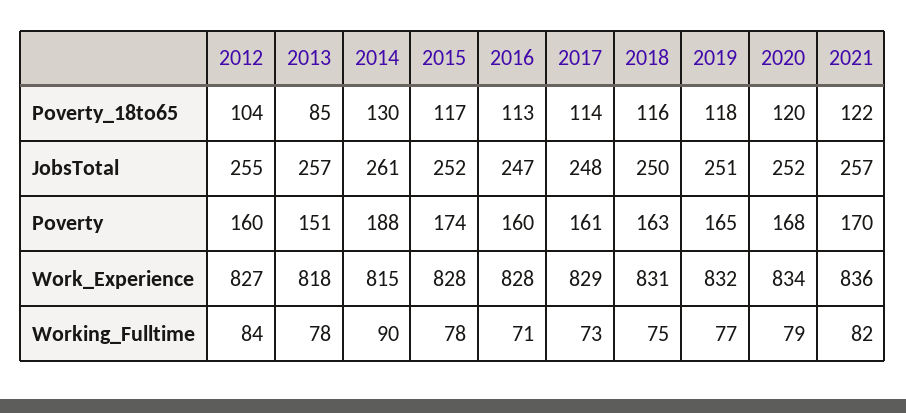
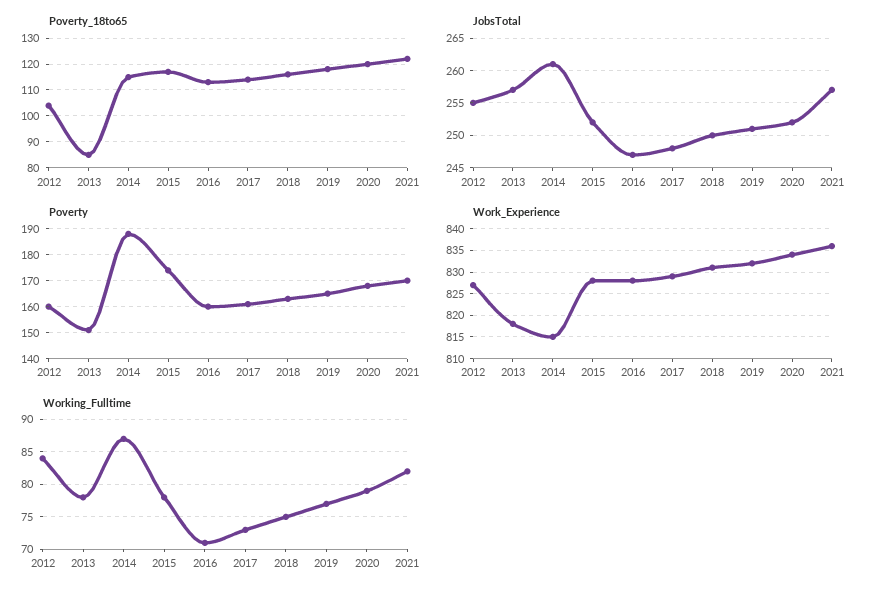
Poverty_18to65, 2014: 130 -> 115
Working_Fulltime, 2014: 90 -> 87

